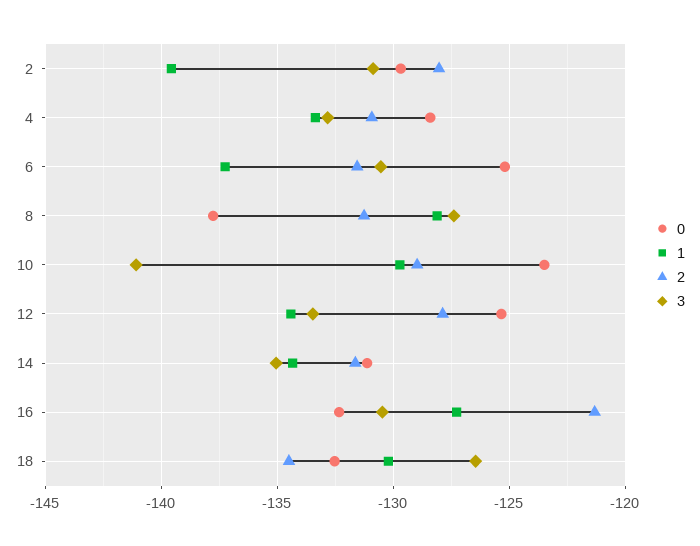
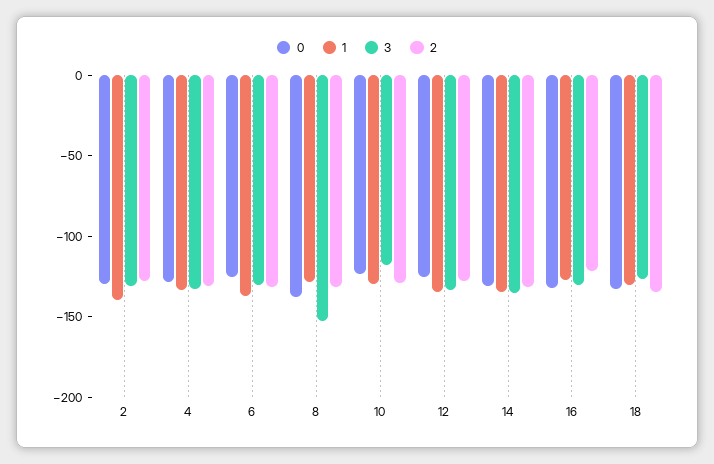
3, 8: -127.5 -> -150
3, 10: -141 -> -120

